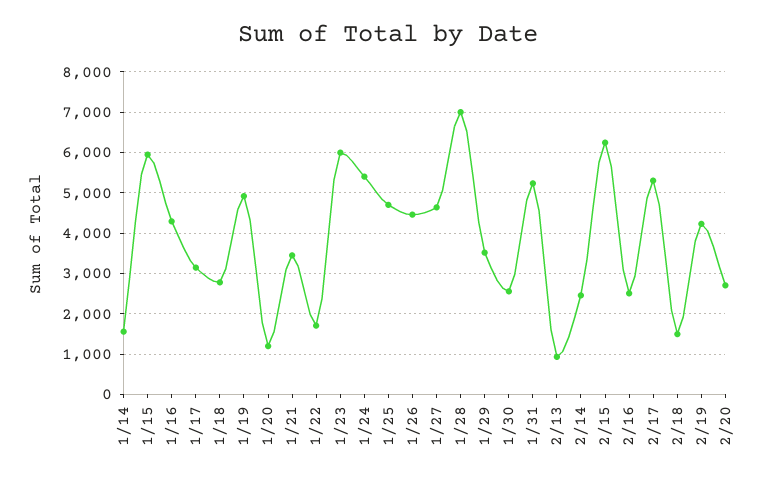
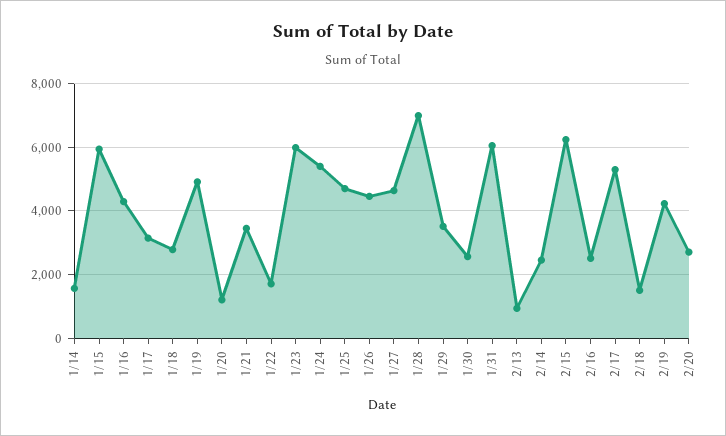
1/31: 5200 -> 6000

